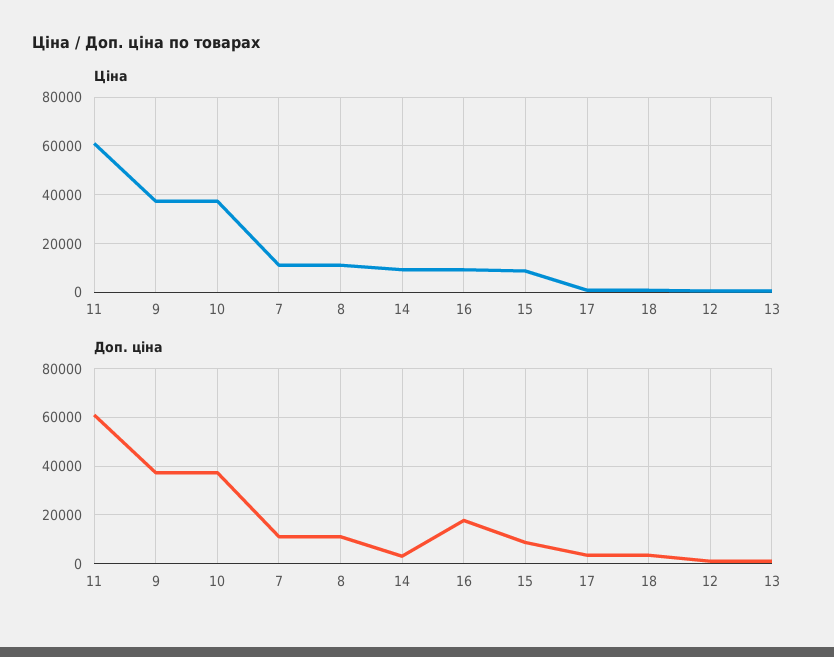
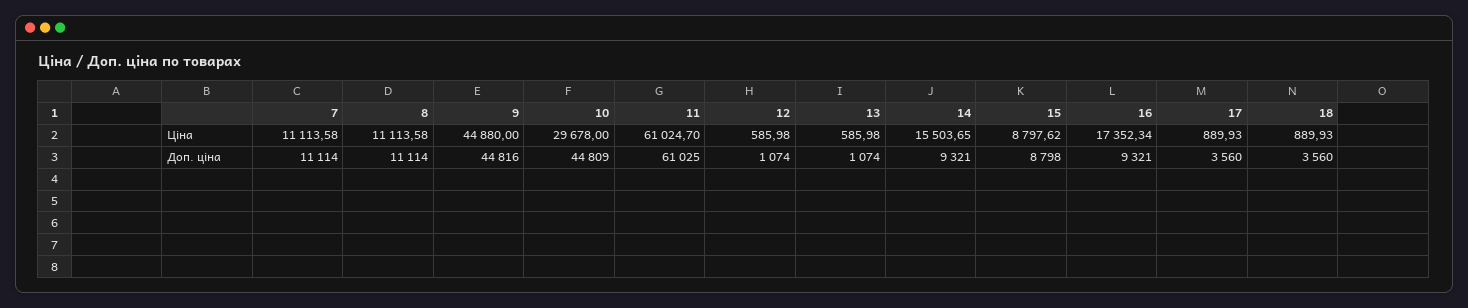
Ціна, 9: 37500 -> 44880
Ціна, 10: 37500 -> 29678
Ціна, 14: 10000 -> 15503.65
Ціна, 16: 10000 -> 17352.34
Доп. ціна, 9: 37500 -> 44816
Доп. ціна, 10: 37500 -> 44809
Доп. ціна, 14: 2500 -> 9321
Доп. ціна, 16: 17500 -> 9321

